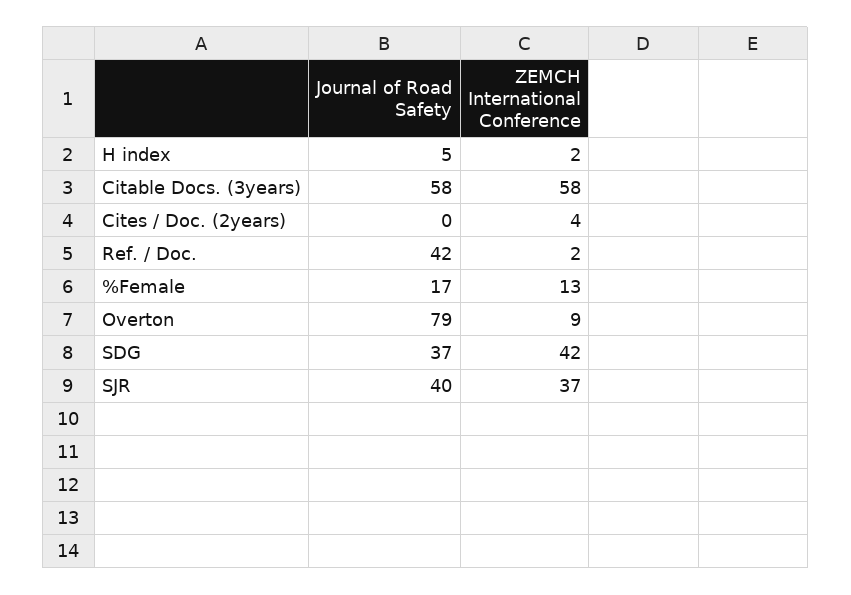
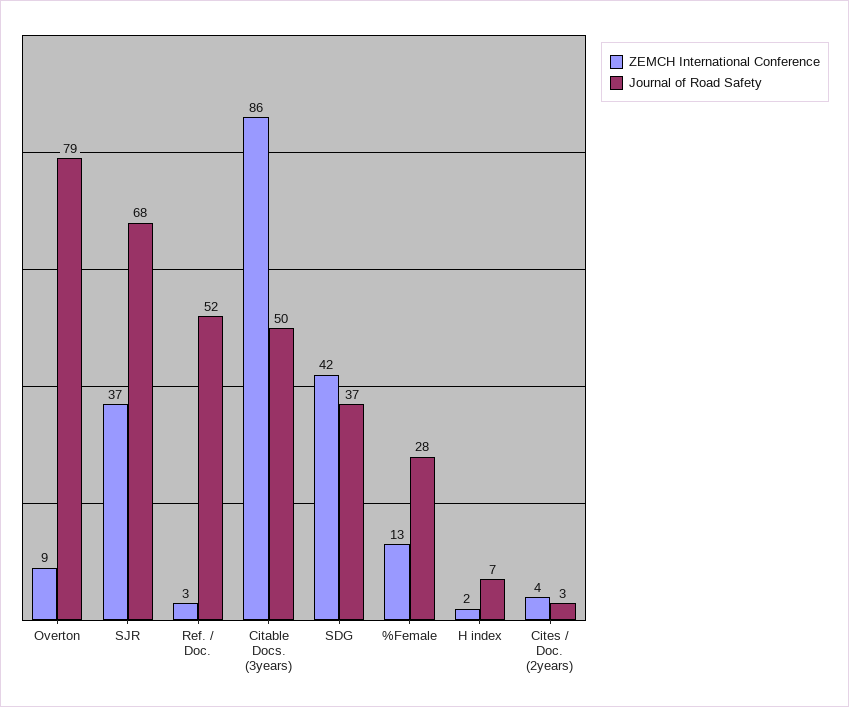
Journal of Road Safety, H index: 5 -> 7
Journal of Road Safety, Citable Docs. (3years): 58 -> 50
ZEMCH International Conference, Citable Docs. (3years): 58 -> 86
Journal of Road Safety, Cites / Doc. (2years): 0 -> 3
Journal of Road Safety, Ref. / Doc.: 42 -> 52
ZEMCH International Conference, Ref. / Doc.: 2 -> 3
Journal of Road Safety, %Female: 17 -> 28
Journal of Road Safety, SJR: 40 -> 68

